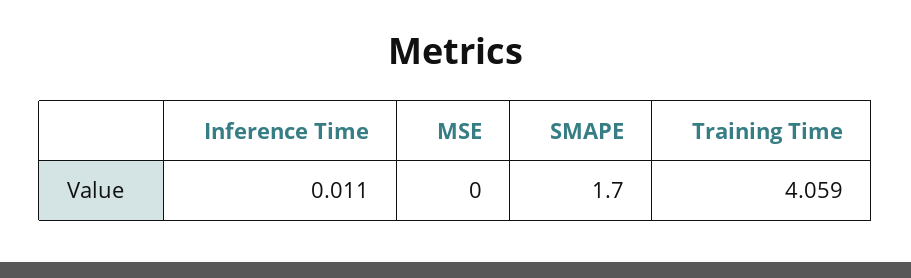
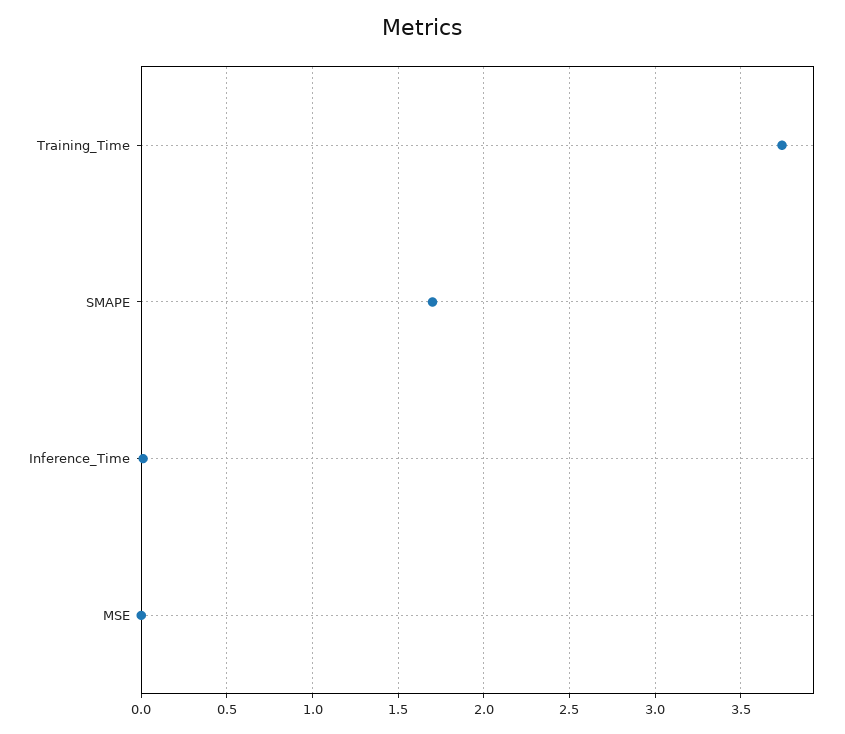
Training Time: 4.059 -> 3.75

